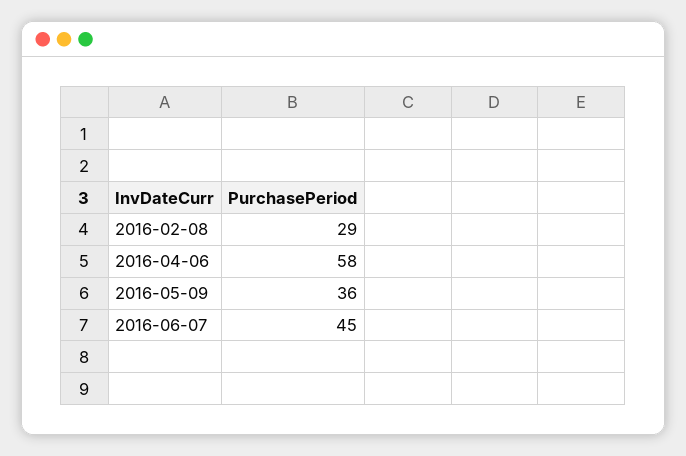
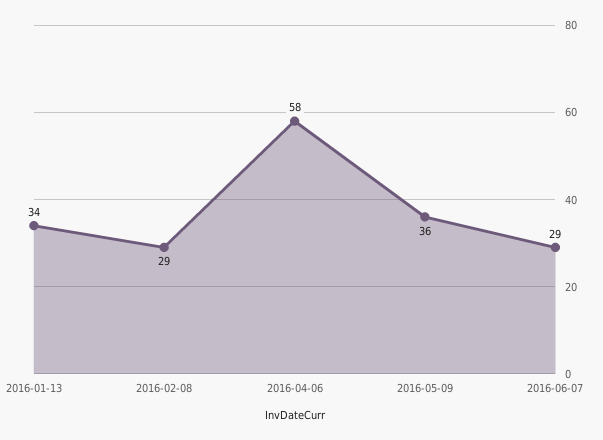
2016-06-07: 45 -> 29
2016-01-13: none -> 34

